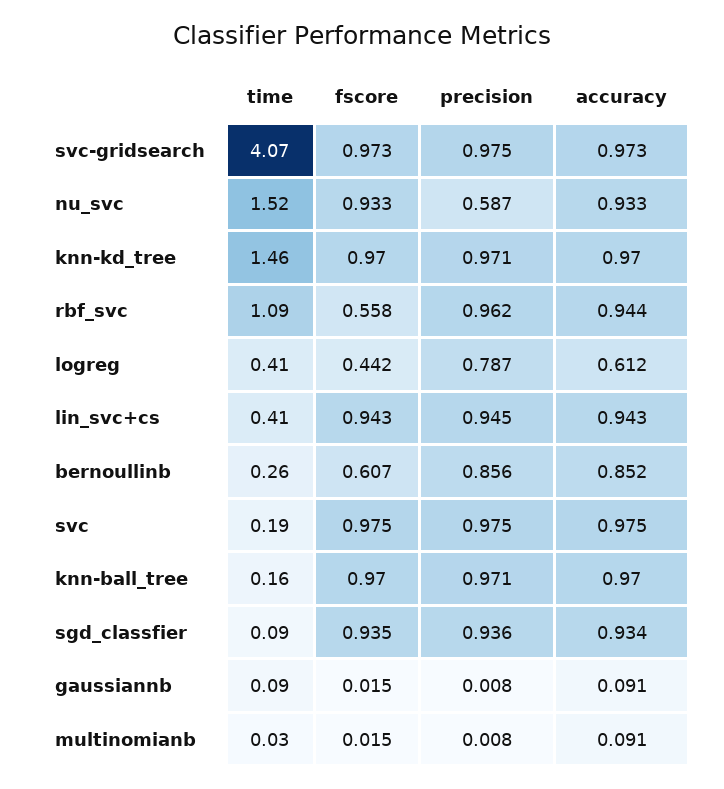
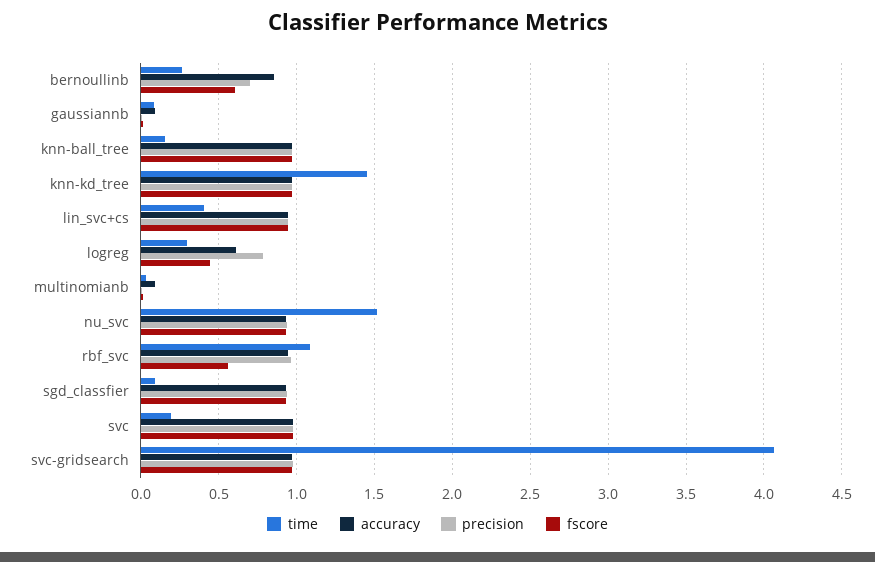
precision, nu_svc: 0.587 -> 0.95
time, logreg: 0.41 -> 0.3
precision, bernoullinb: 0.856 -> 0.7

